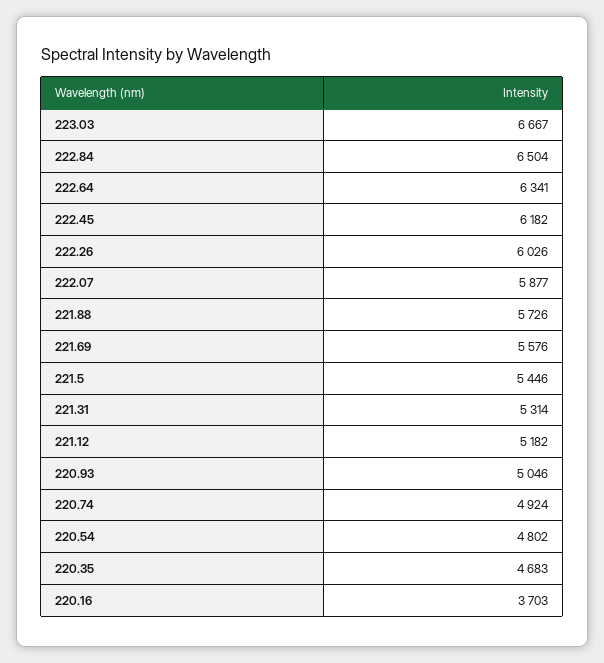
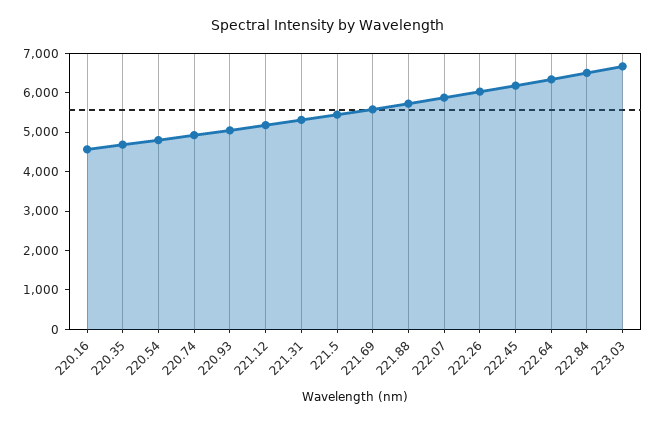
220.16: 3703 -> 4500

